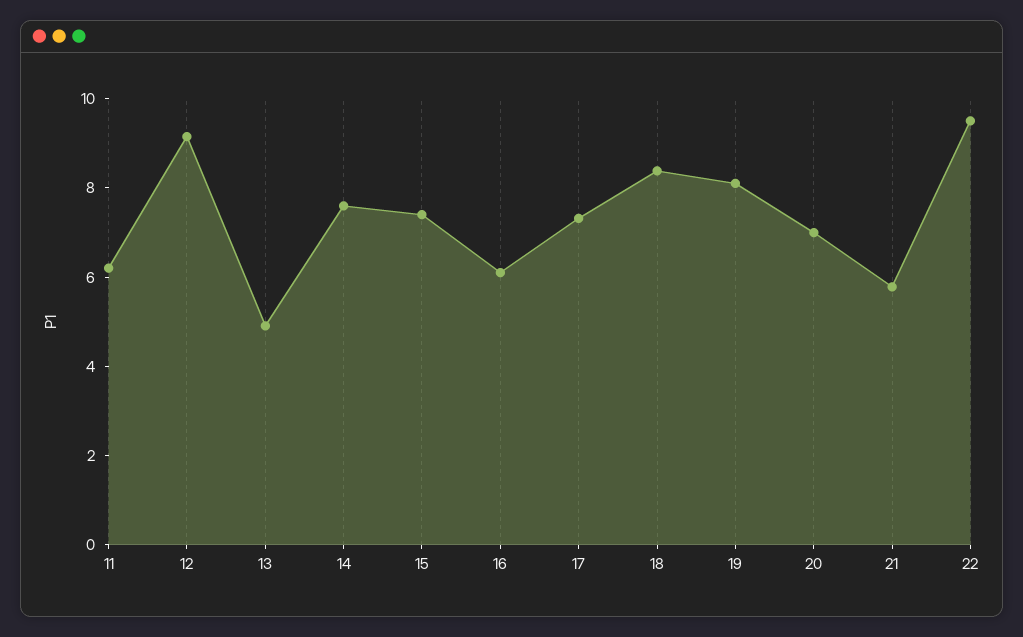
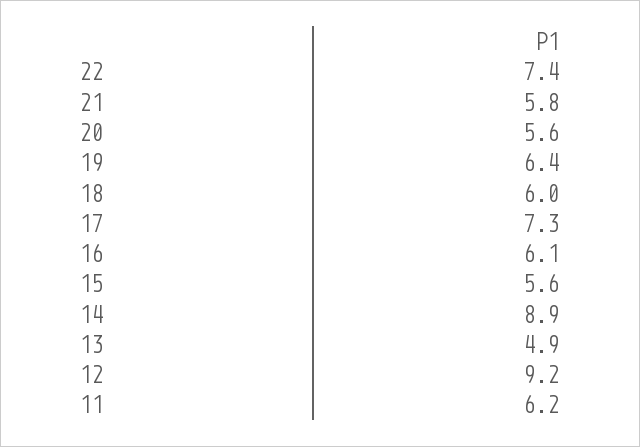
14: 7.5 -> 8.9
15: 7.5 -> 5.6
18: 8.5 -> 6
19: 8 -> 6.4
20: 7 -> 5.6
22: 9.5 -> 7.4

